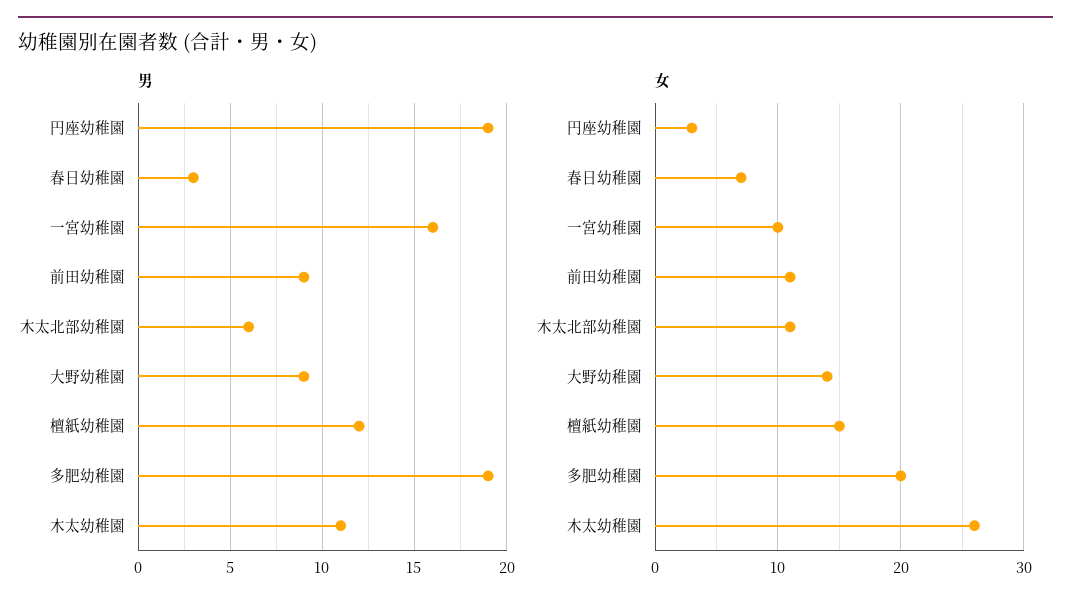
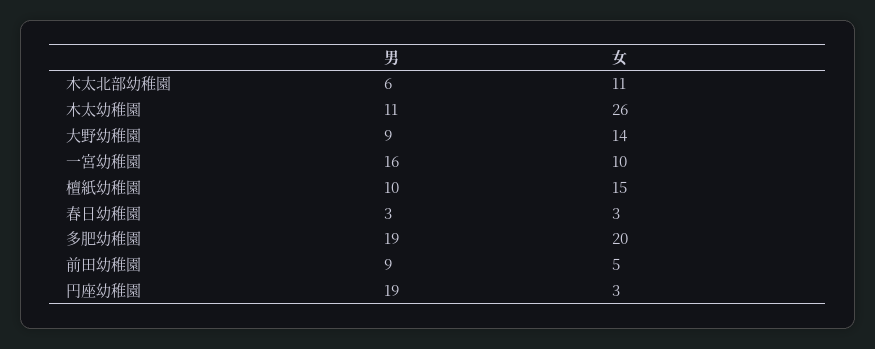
男, 檀紙幼稚園: 12 -> 10
女, 春日幼稚園: 7 -> 3
女, 前田幼稚園: 11 -> 5

